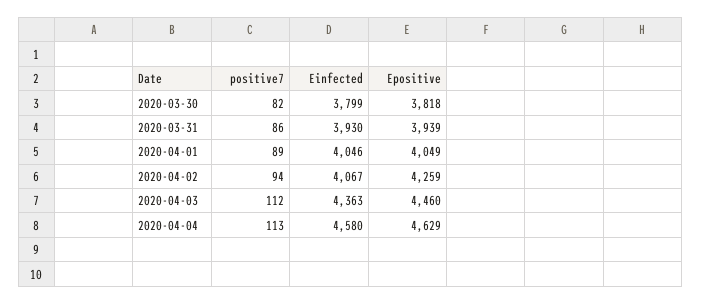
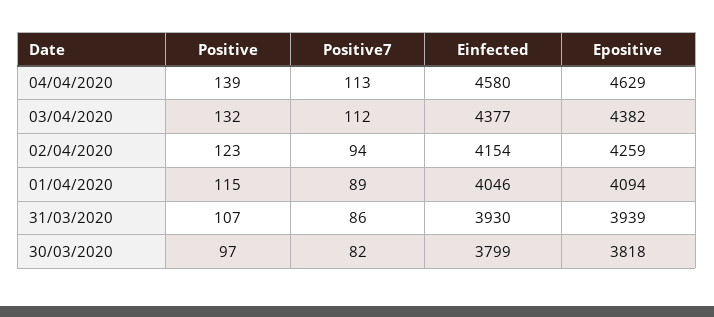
Epositive, 2020-04-01: 4049 -> 4094
Einfected, 2020-04-02: 4067 -> 4154
Einfected, 2020-04-03: 4363 -> 4377
Epositive, 2020-04-03: 4460 -> 4382
Positive, 2020-04-04: none -> 139
Positive, 2020-04-03: none -> 132
Positive, 2020-04-02: none -> 123
Positive, 2020-04-01: none -> 115
Positive, 2020-03-31: none -> 107
Positive, 2020-03-30: none -> 97

